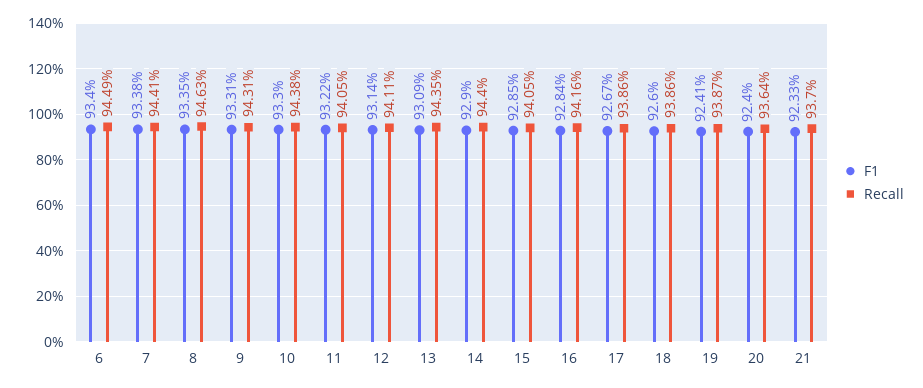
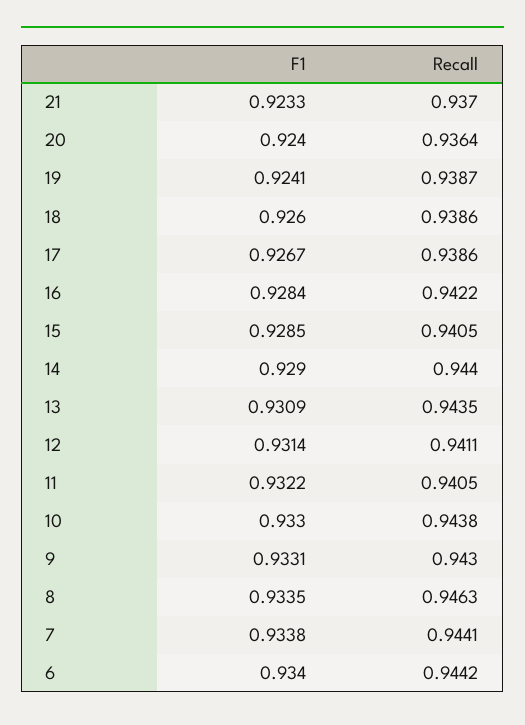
Recall, 6: 0.9449 -> 0.9442
Recall, 9: 0.9431 -> 0.943
Recall, 16: 0.9416 -> 0.9422

